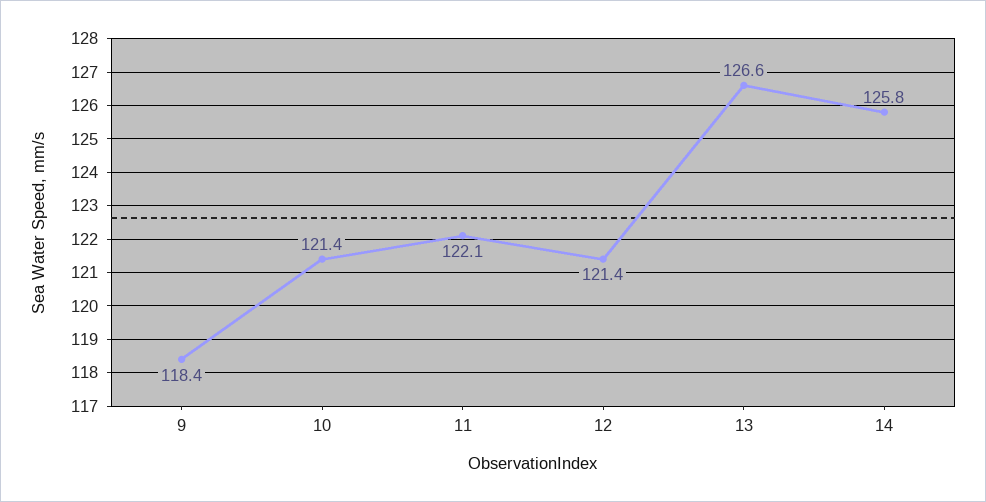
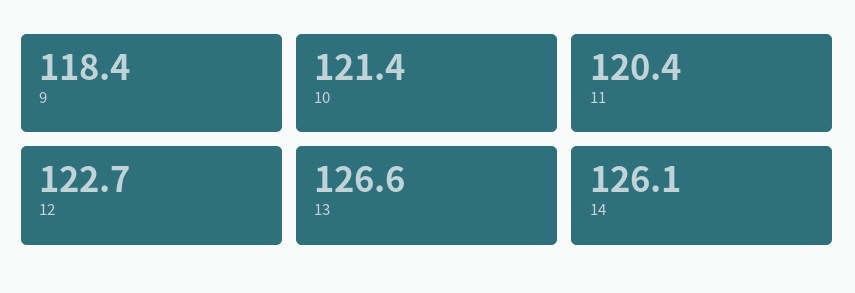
11: 122.1 -> 120.4
12: 121.4 -> 122.7
14: 125.8 -> 126.1

